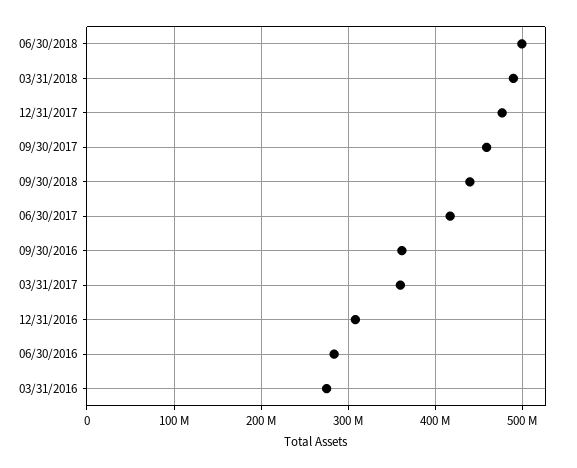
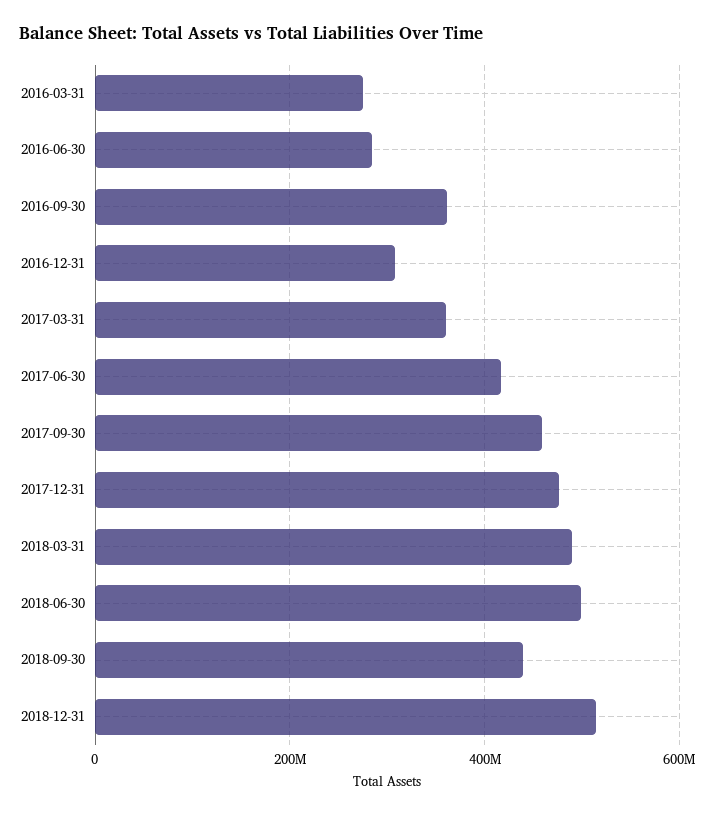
2018-12-31: none -> 520000000

